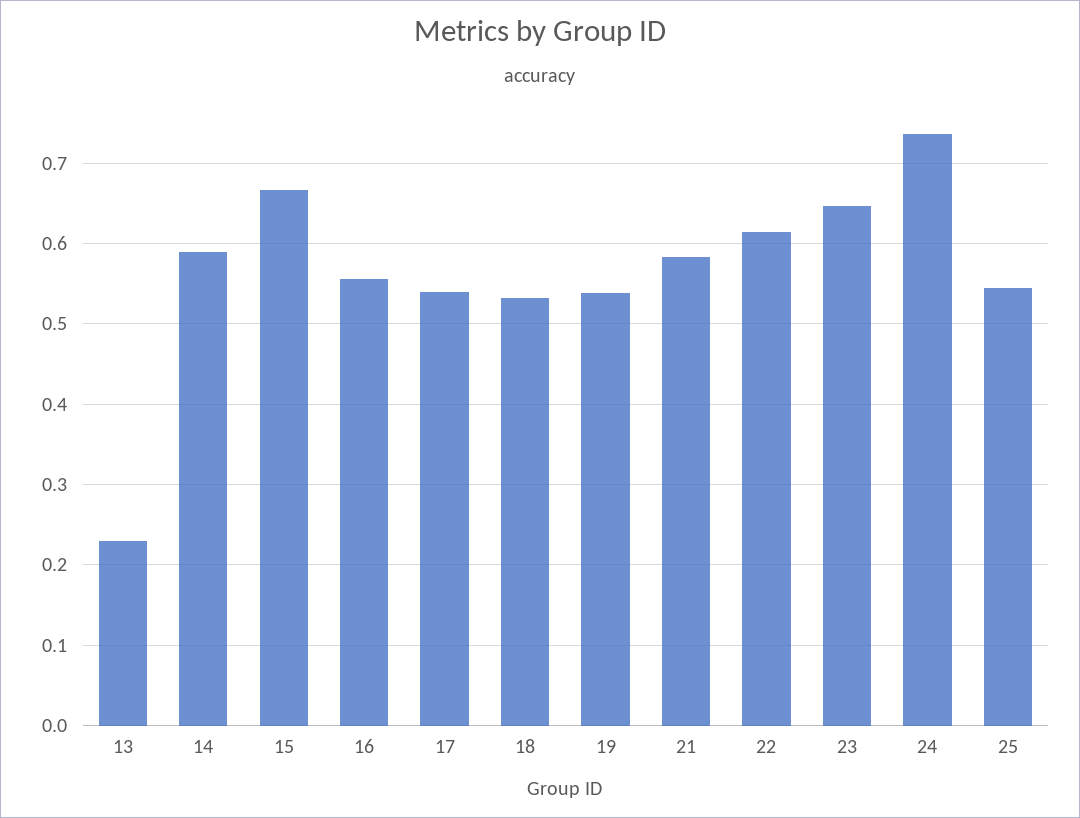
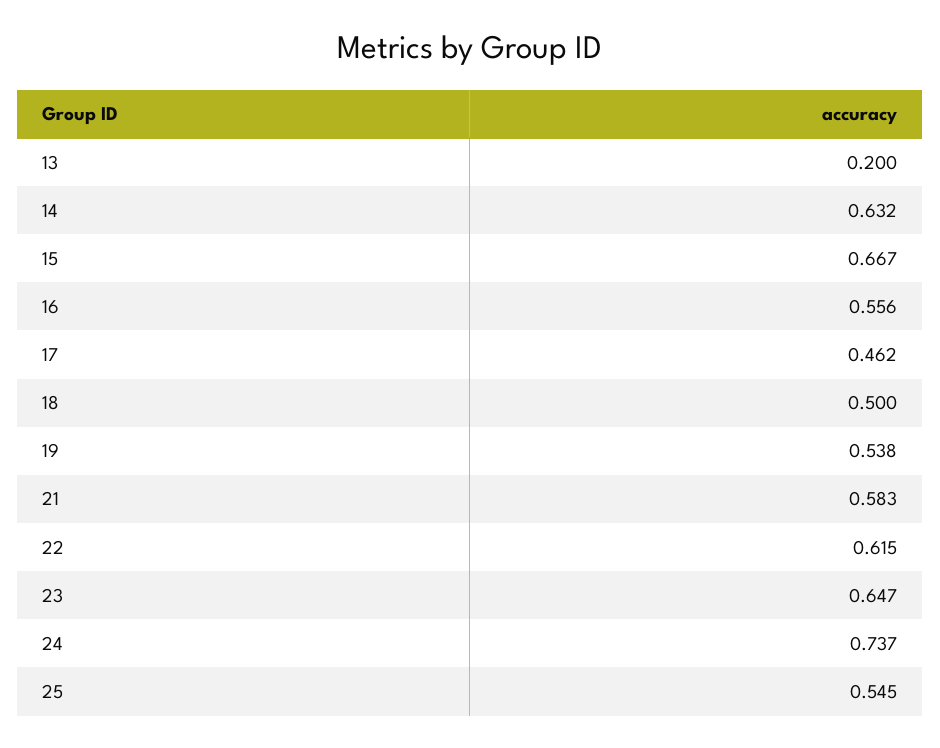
13: 0.23 -> 0.2
14: 0.59 -> 0.632
17: 0.54 -> 0.462
18: 0.53 -> 0.5

